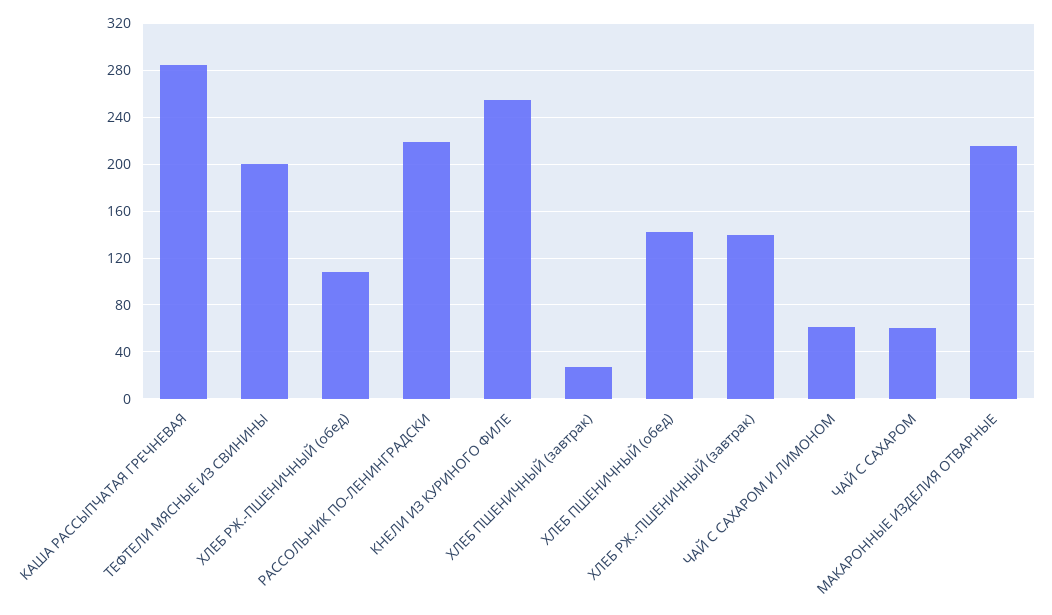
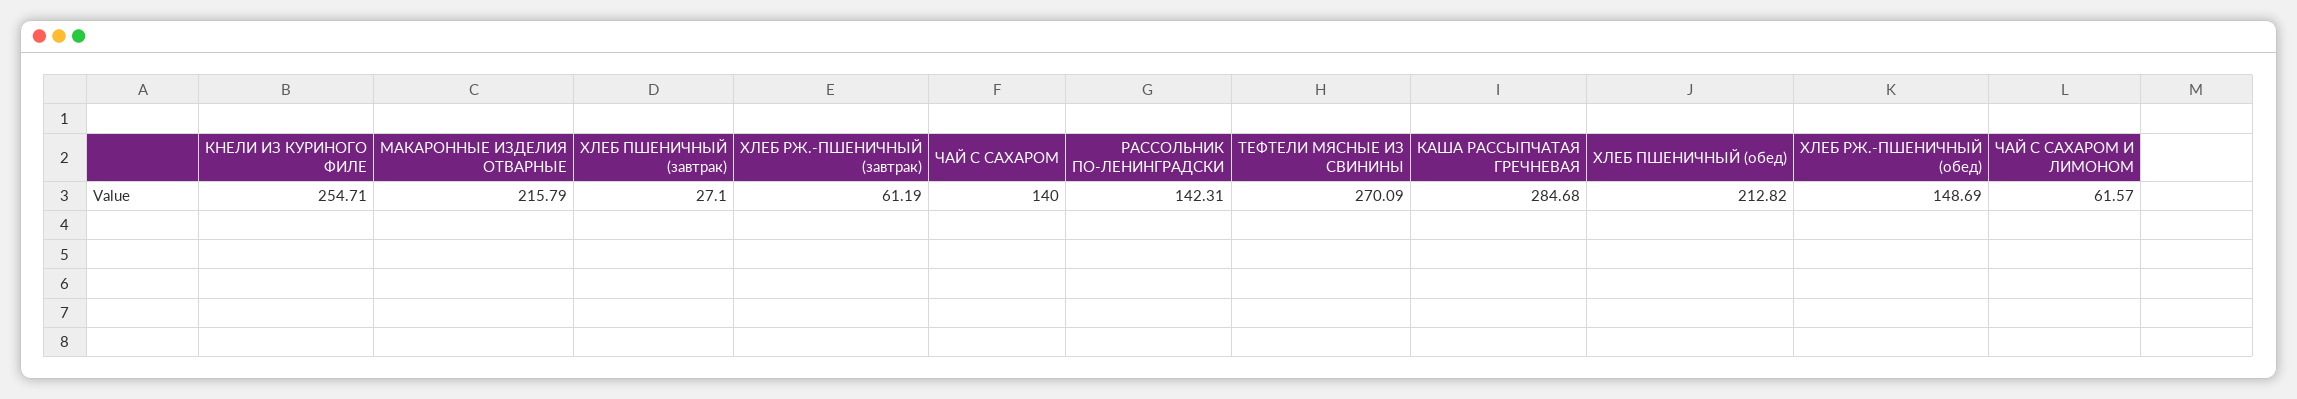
ТЕФТЕЛИ МЯСНЫЕ ИЗ СВИНИНЫ: 200 -> 270.09
ХЛЕБ РЖ.-ПШЕНИЧНЫЙ (обед): 110 -> 148.69
РАССОЛЬНИК ПО-ЛЕНИНГРАДСКИ: 220 -> 142.31
ХЛЕБ ПШЕНИЧНЫЙ (обед): 140 -> 212.82
ХЛЕБ РЖ.-ПШЕНИЧНЫЙ (завтрак): 140 -> 61.19
ЧАЙ С САХАРОМ: 60 -> 140

